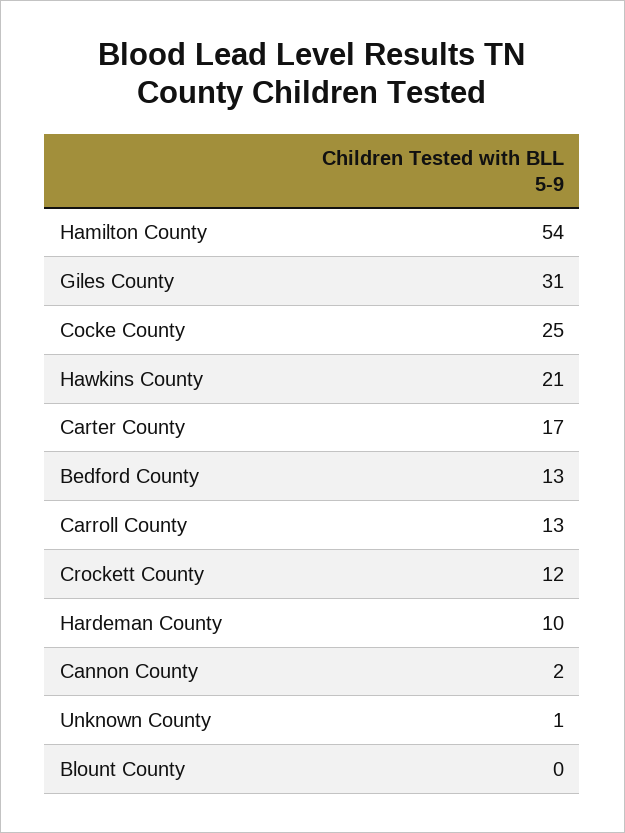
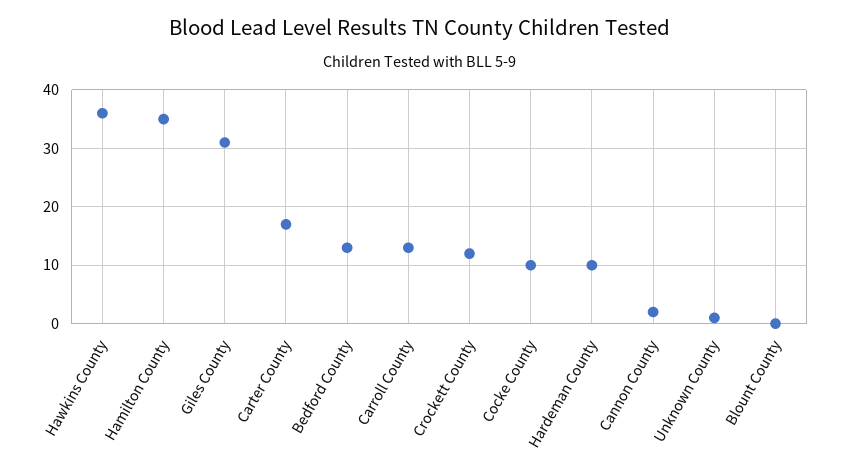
Hamilton County: 54 -> 35
Cocke County: 25 -> 10
Hawkins County: 21 -> 35

